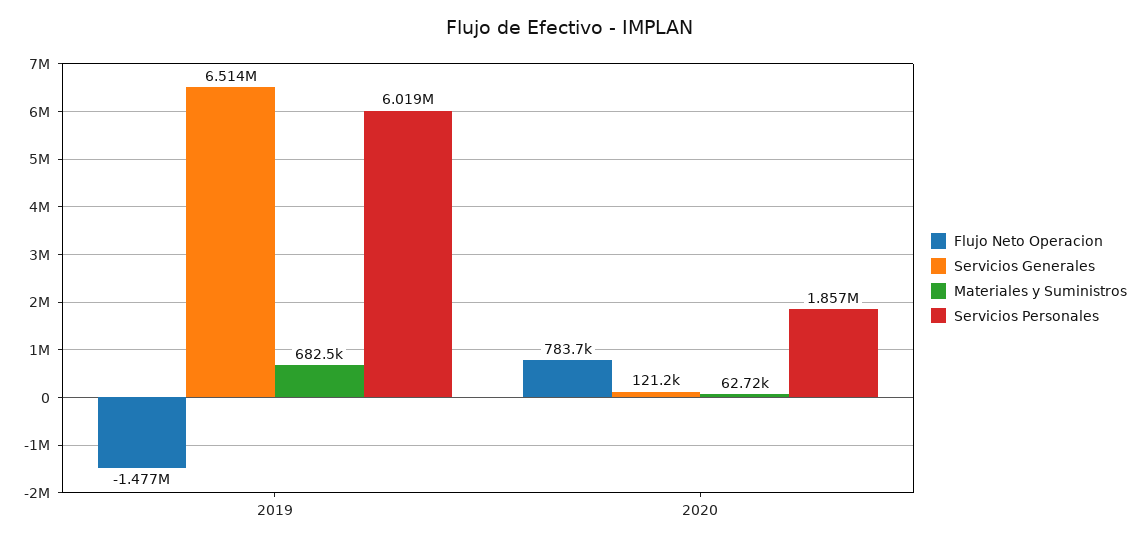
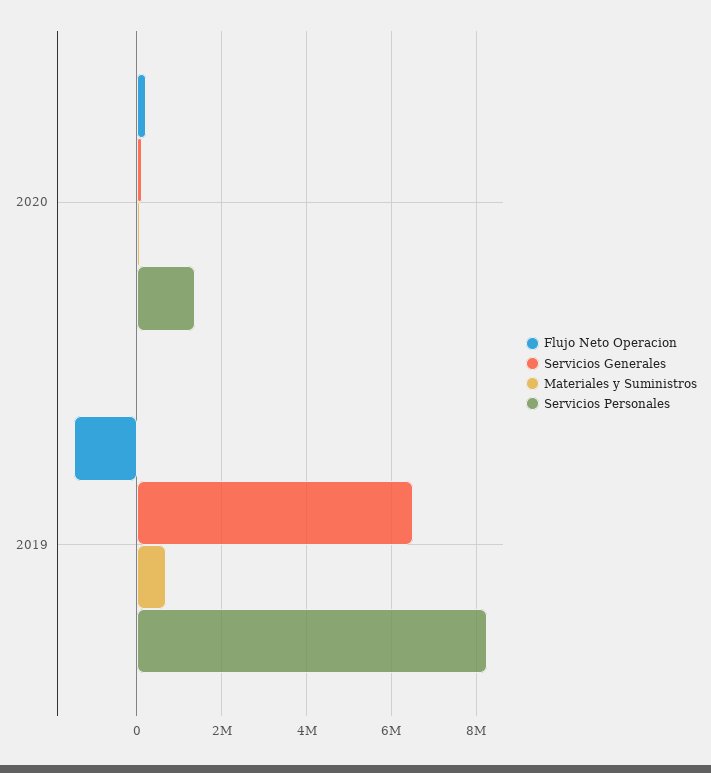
Servicios Personales, 2019: 6019000 -> 8200000
Flujo Neto Operacion, 2020: 783700 -> 200000
Servicios Personales, 2020: 1857000 -> 1400000

